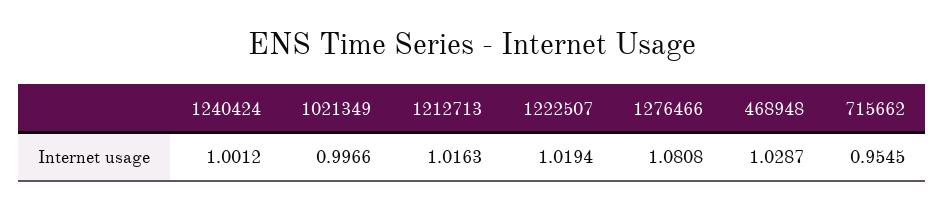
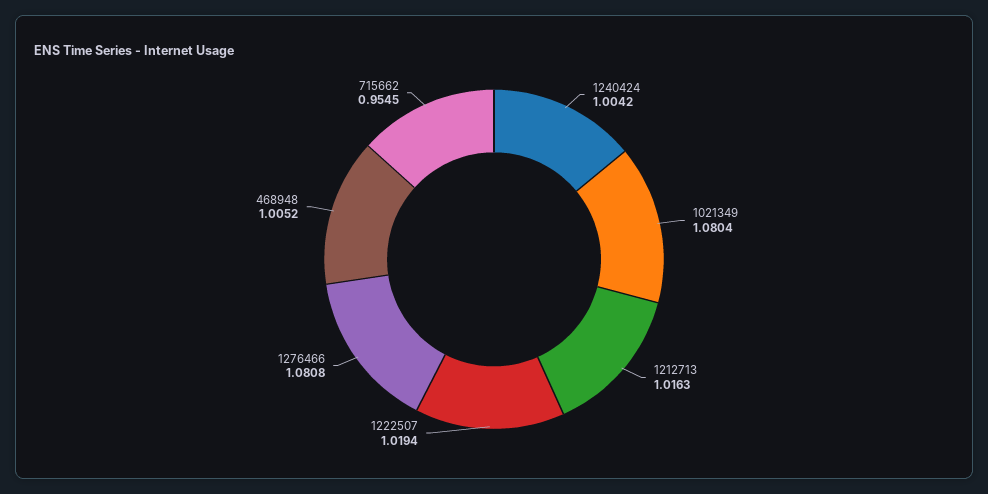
1240424: 1.0012 -> 1.0042
1021349: 0.9966 -> 1.0804
468948: 1.0287 -> 1.0052

